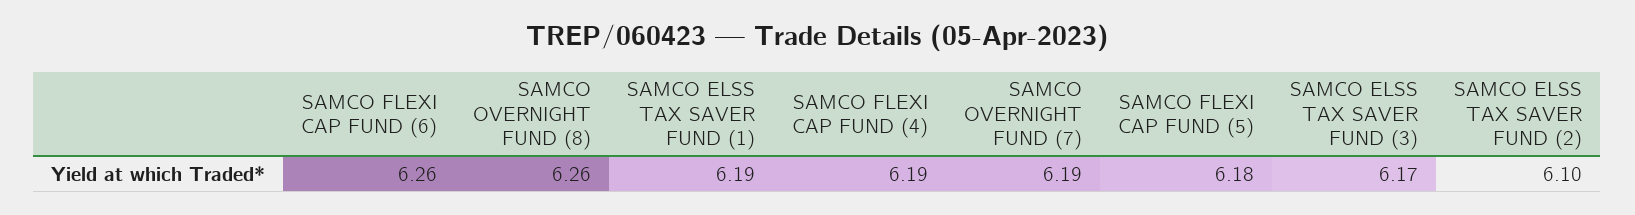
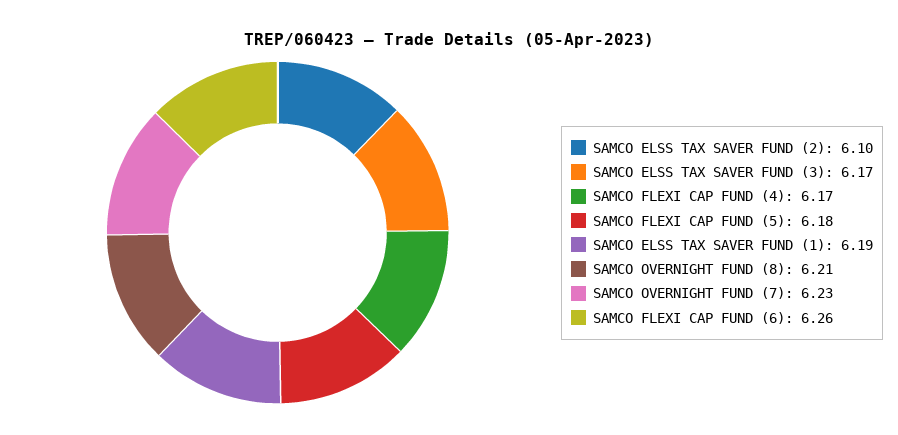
SAMCO OVERNIGHT FUND (8): 6.26 -> 6.21
SAMCO FLEXI CAP FUND (4): 6.19 -> 6.17
SAMCO OVERNIGHT FUND (7): 6.19 -> 6.23

